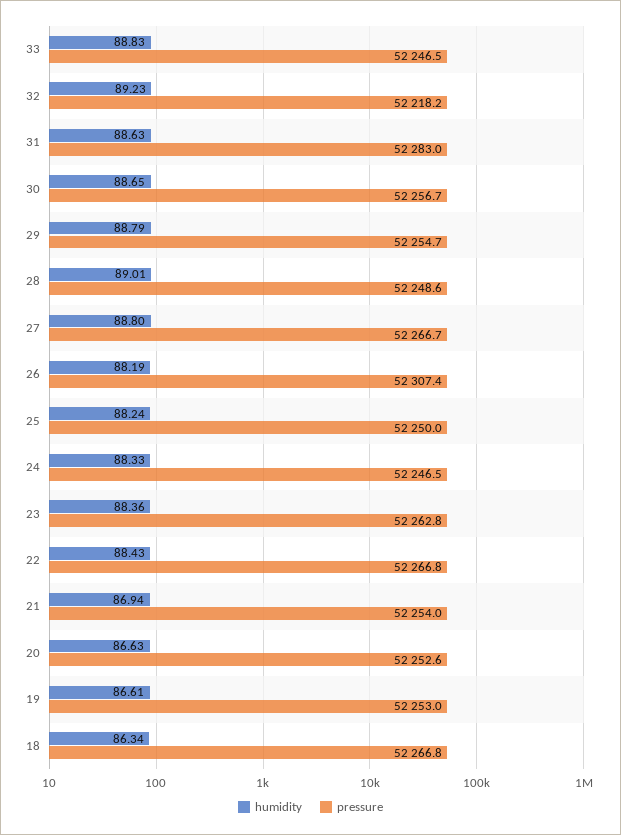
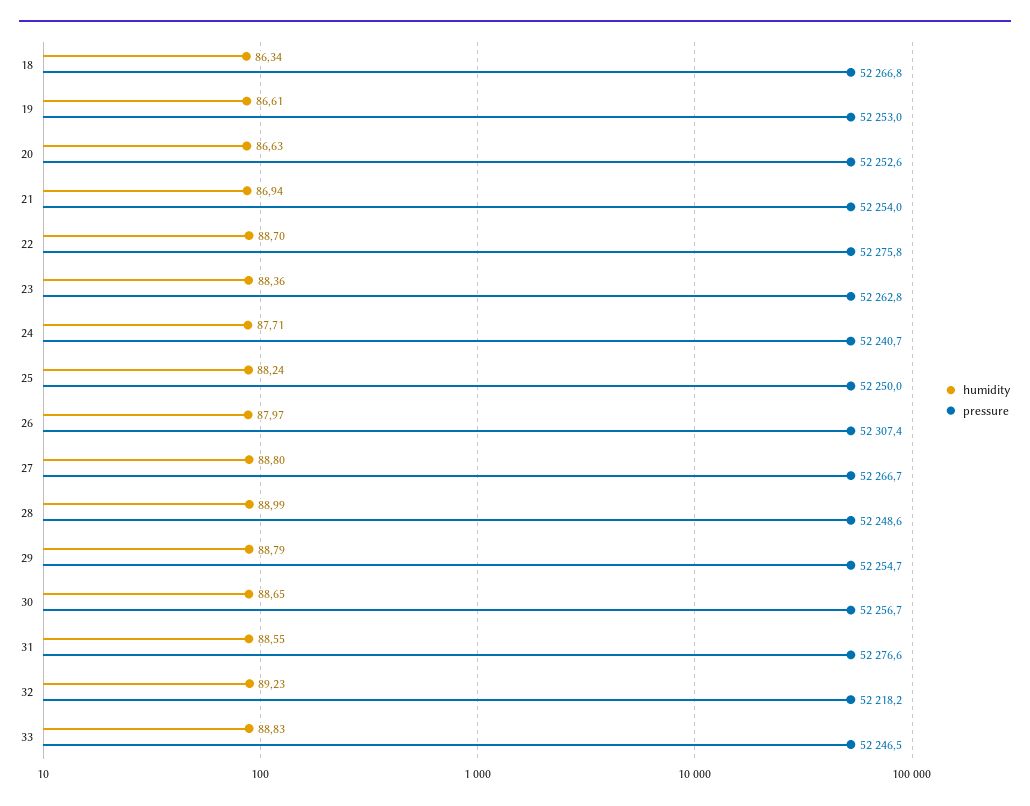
humidity, 31: 88.63 -> 88.55
pressure, 31: 52283 -> 52276.6
humidity, 28: 89.01 -> 88.99
humidity, 26: 88.19 -> 87.97
humidity, 24: 88.33 -> 87.71
pressure, 24: 52246.5 -> 52240.7
humidity, 22: 88.43 -> 88.7
pressure, 22: 52266.8 -> 52275.8

